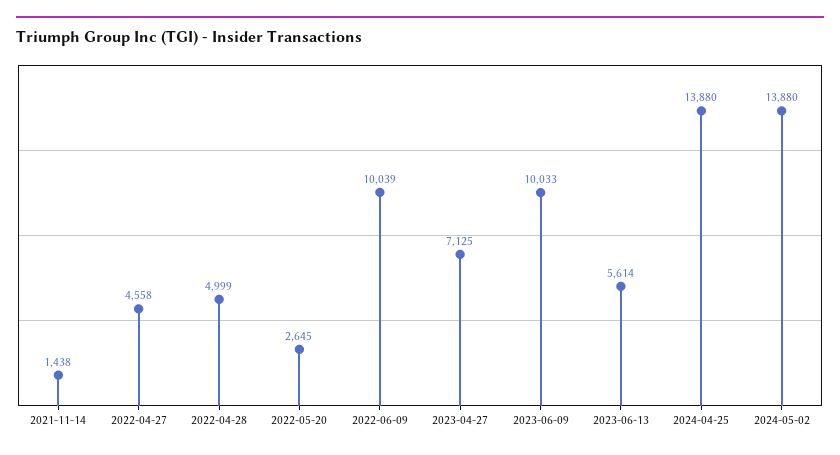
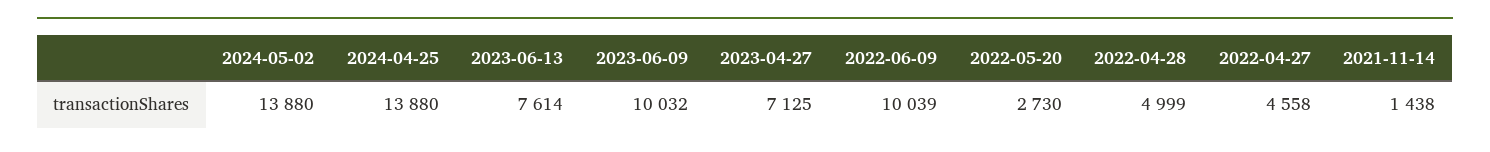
2022-05-20: 2645 -> 2730
2023-06-09: 10033 -> 10032
2023-06-13: 5614 -> 7614

